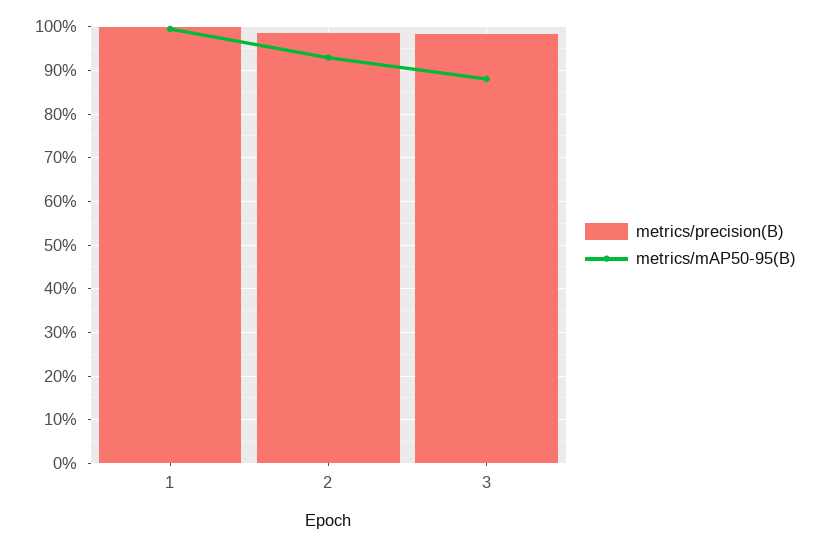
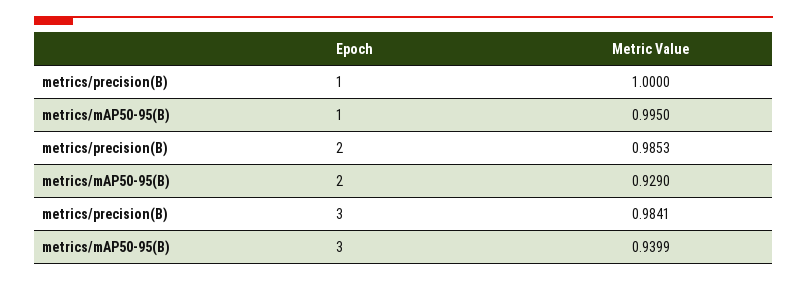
metrics/mAP50-95(B), 3: 0.88 -> 0.9399

